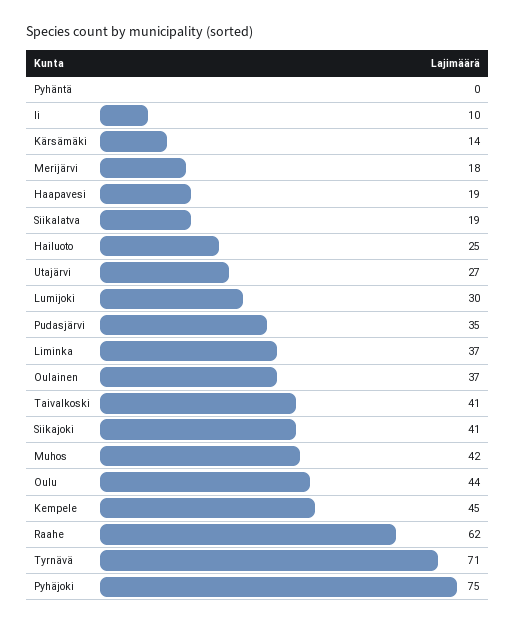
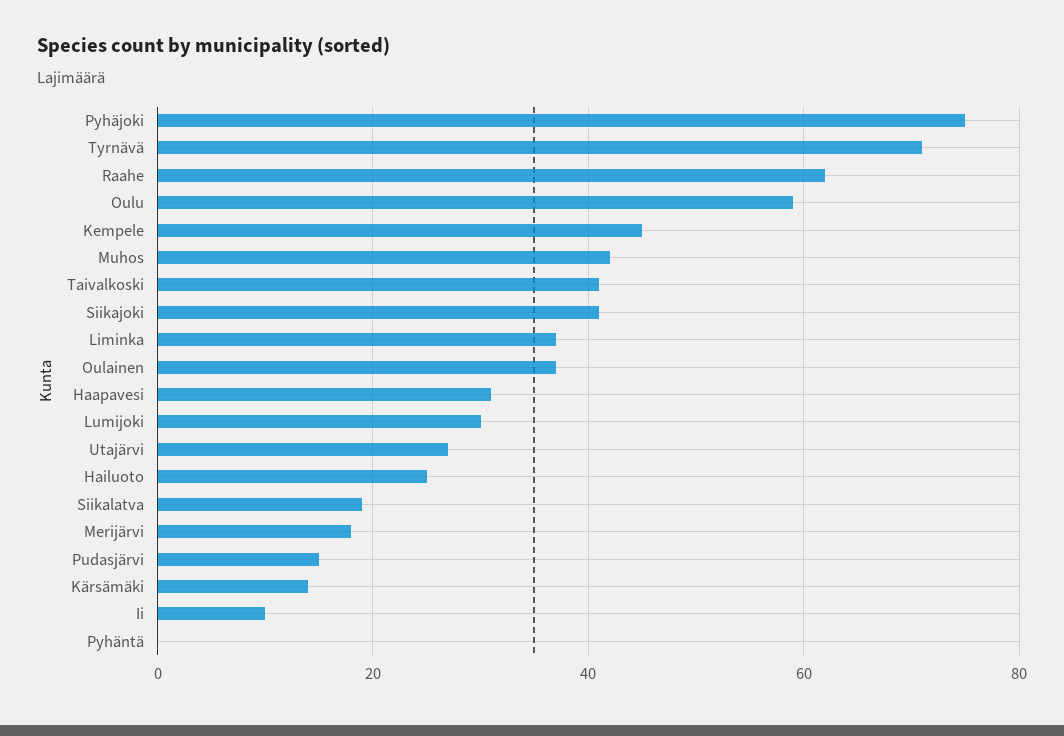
Haapavesi: 19 -> 30
Pudasjärvi: 35 -> 15
Oulu: 44 -> 60

